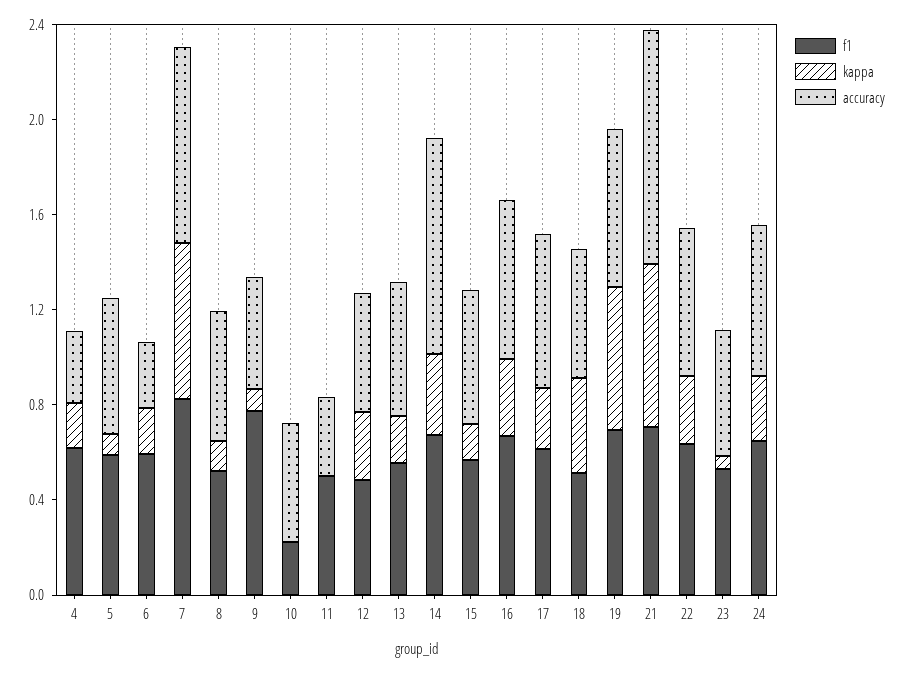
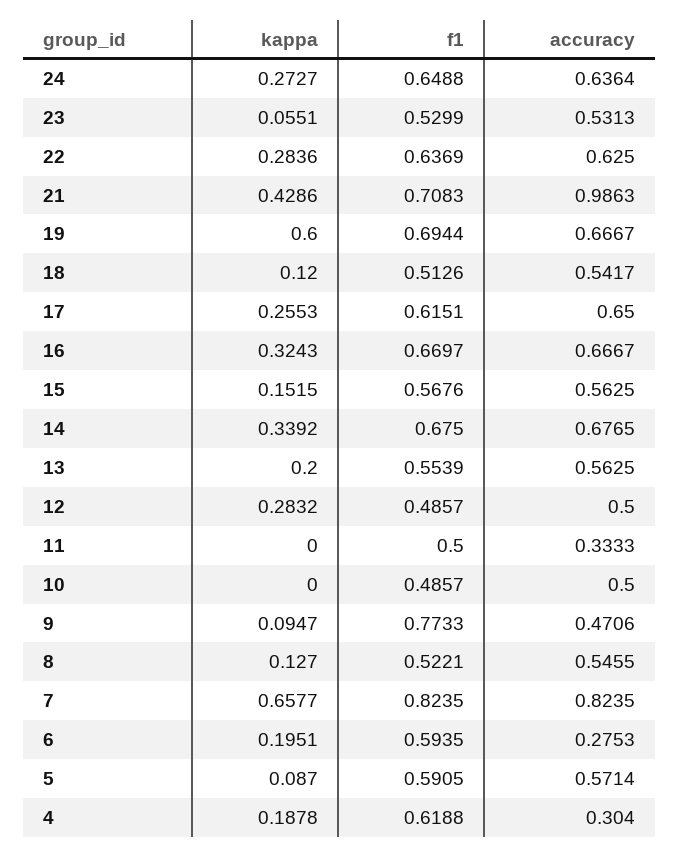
f1, 10: 0.2 -> 0.4857
accuracy, 14: 0.9 -> 0.6765
kappa, 18: 0.4 -> 0.12
kappa, 21: 0.7 -> 0.4286

